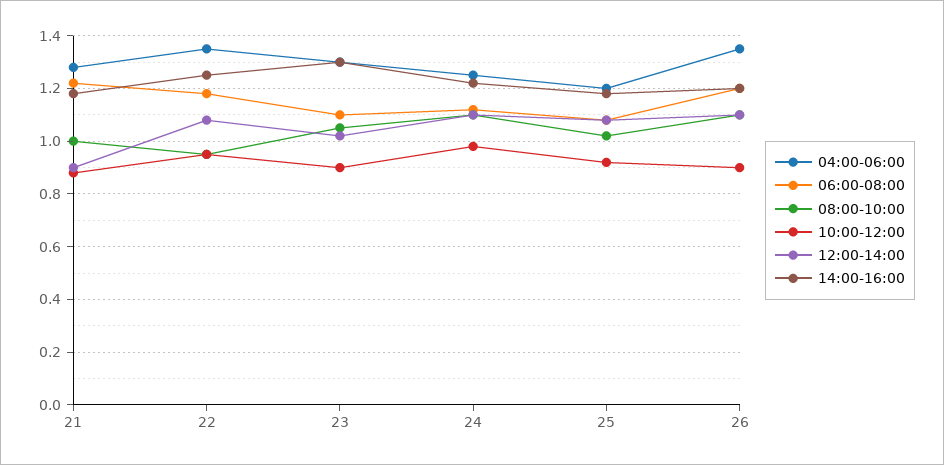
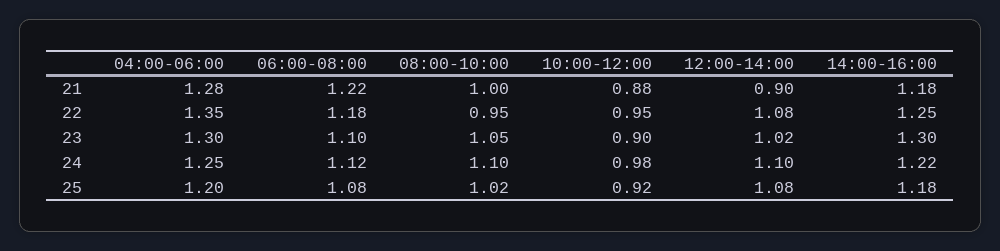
04:00-06:00, 26: 1.35 -> none
06:00-08:00, 26: 1.2 -> none
08:00-10:00, 26: 1.1 -> none
10:00-12:00, 26: 0.9 -> none
12:00-14:00, 26: 1.1 -> none
14:00-16:00, 26: 1.2 -> none

